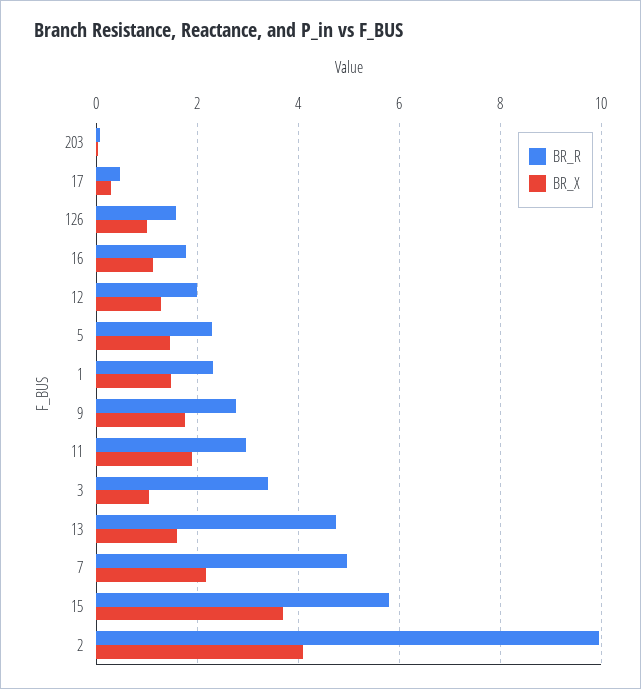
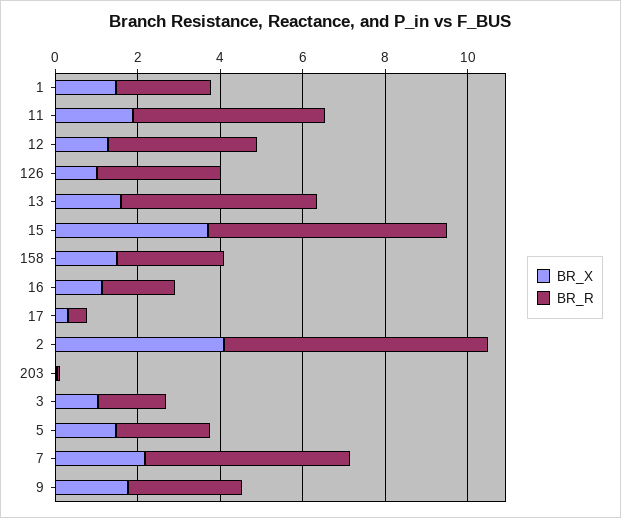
BR_R, 126: 1.6 -> 3
BR_R, 12: 2 -> 3.5
BR_R, 11: 3 -> 4.5
BR_R, 3: 3.4 -> 1.5
BR_R, 2: 10 -> 6.5
BR_X, 158: none -> 1.5
BR_R, 158: none -> 2.5

